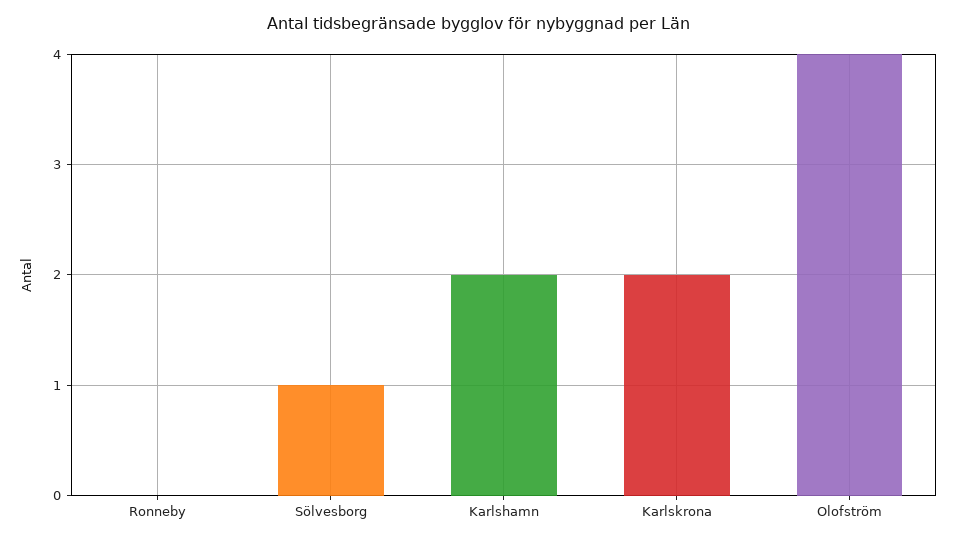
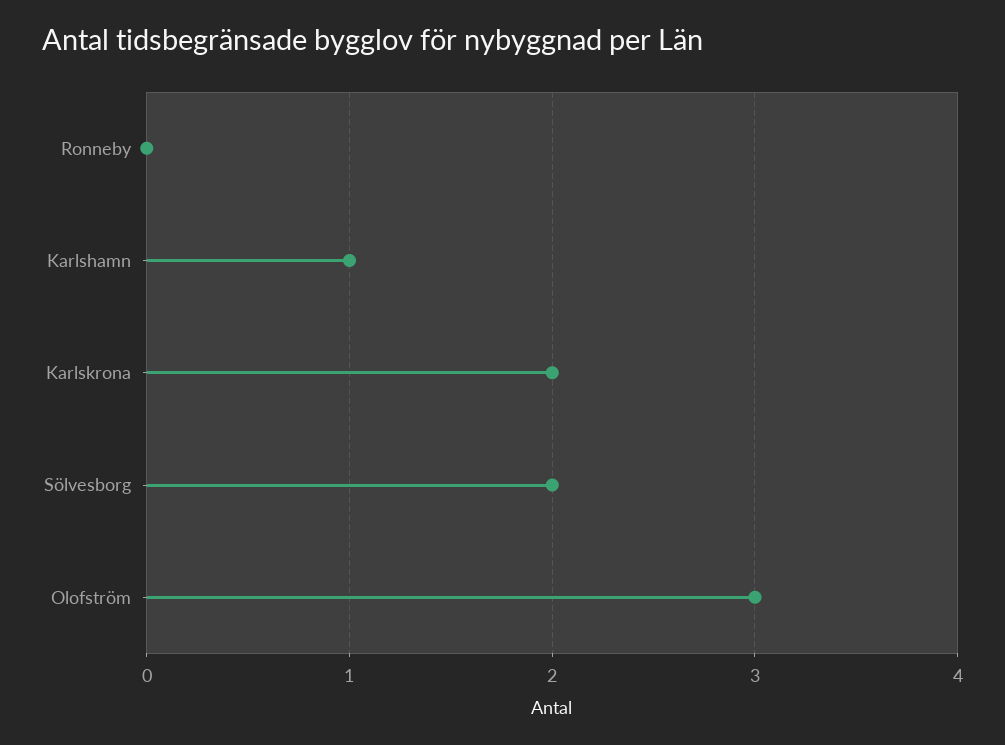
Sölvesborg: 1 -> 2
Karlshamn: 2 -> 1
Olofström: 4 -> 3

